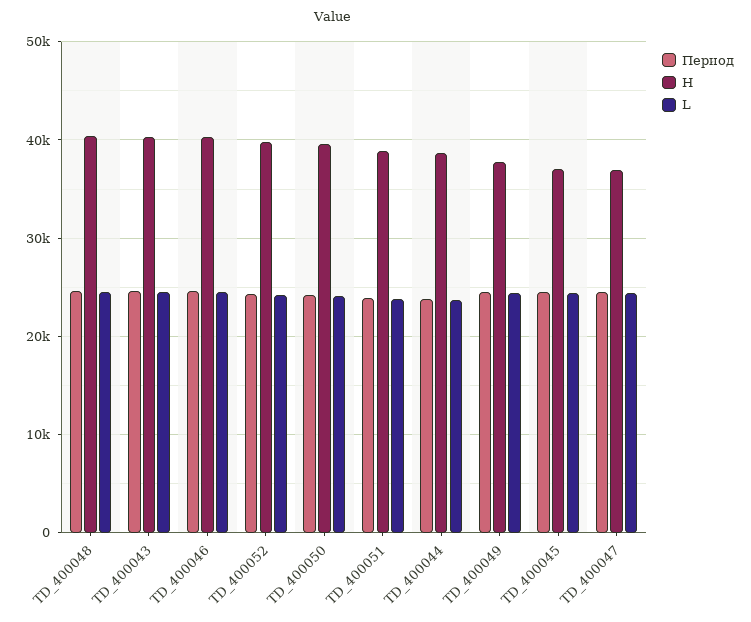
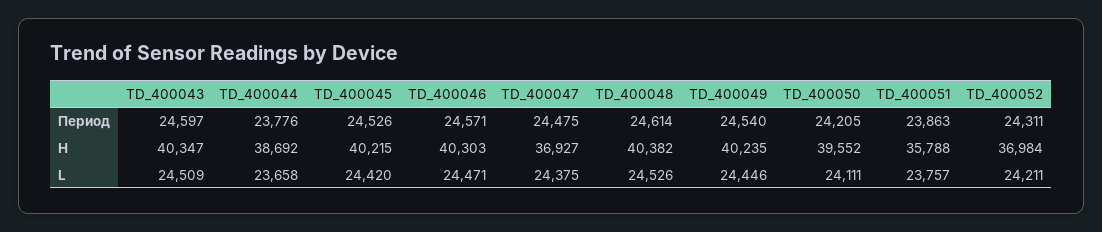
H, TD_400052: 40000 -> 36984
H, TD_400051: 39000 -> 35788
H, TD_400049: 38000 -> 40235
H, TD_400045: 37000 -> 40215

